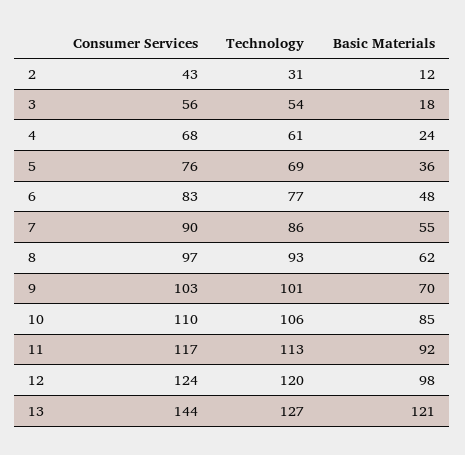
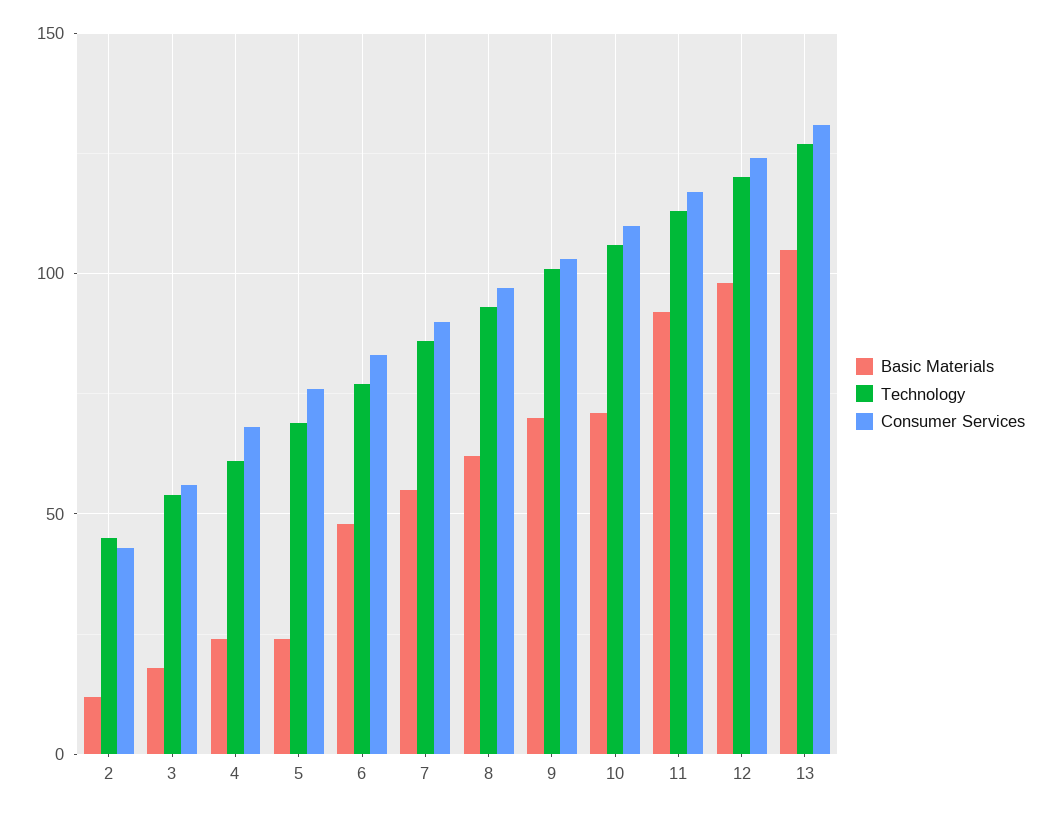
Technology, 2: 31 -> 45
Basic Materials, 5: 36 -> 25
Basic Materials, 10: 85 -> 70
Consumer Services, 13: 144 -> 130
Basic Materials, 13: 121 -> 105

